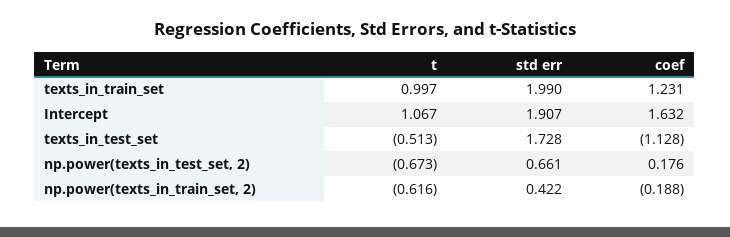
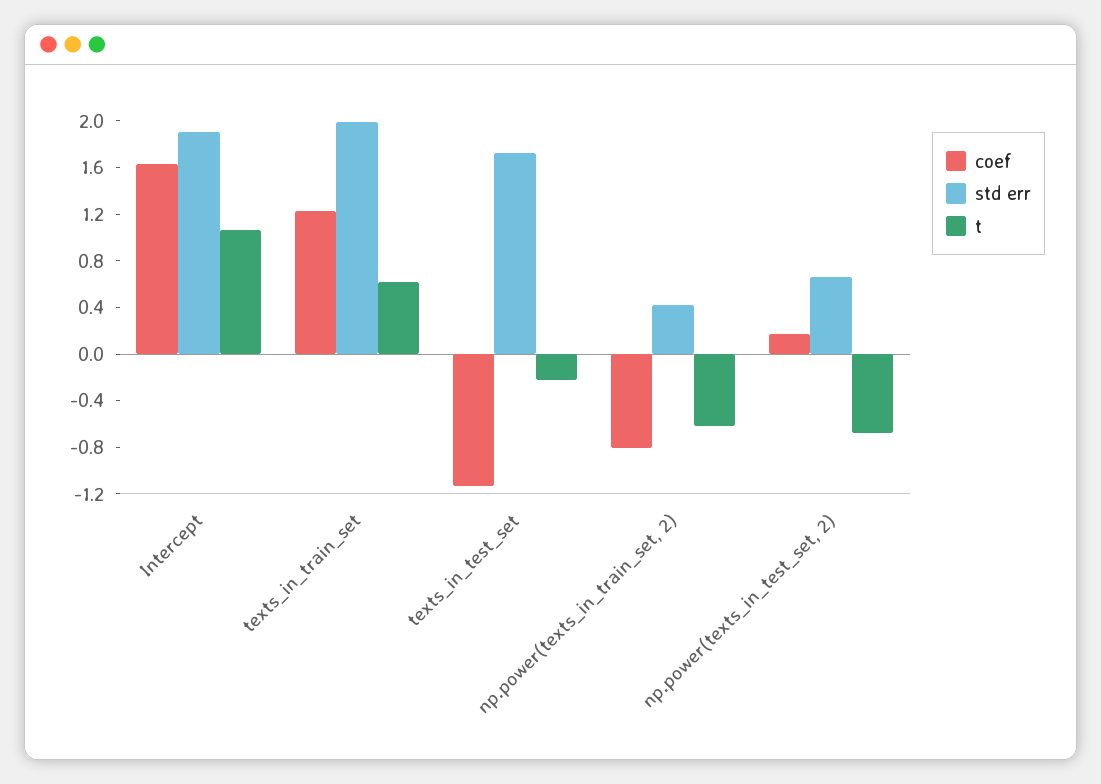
t, texts_in_train_set: 0.997 -> 0.6
t, texts_in_test_set: -0.513 -> -0.2
coef, np.power(texts_in_train_set, 2): -0.188 -> -0.8

